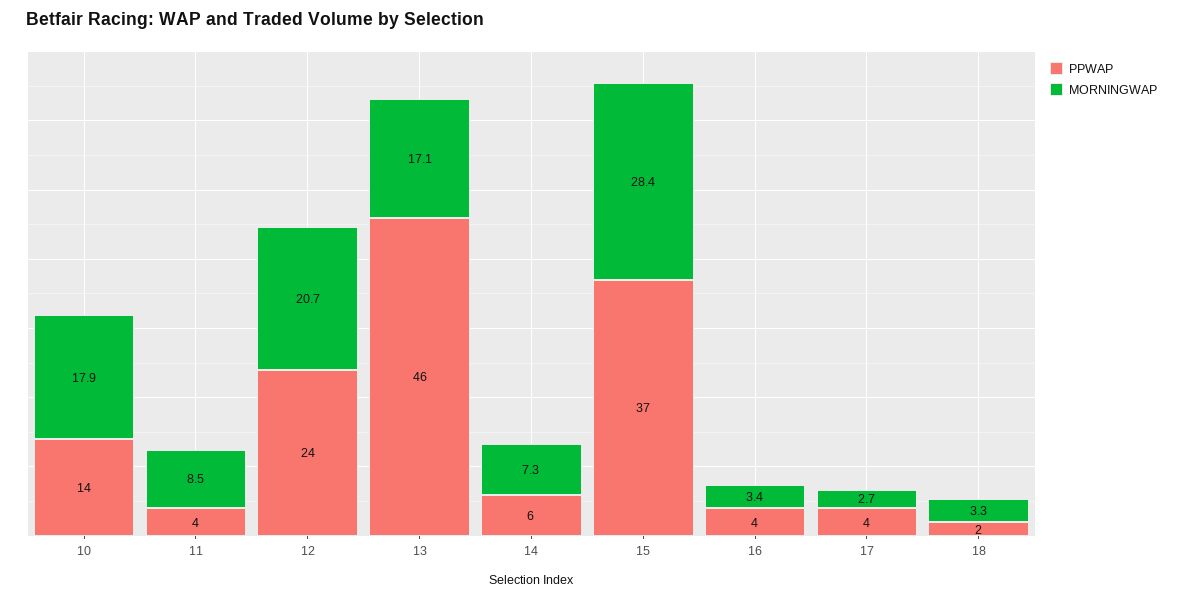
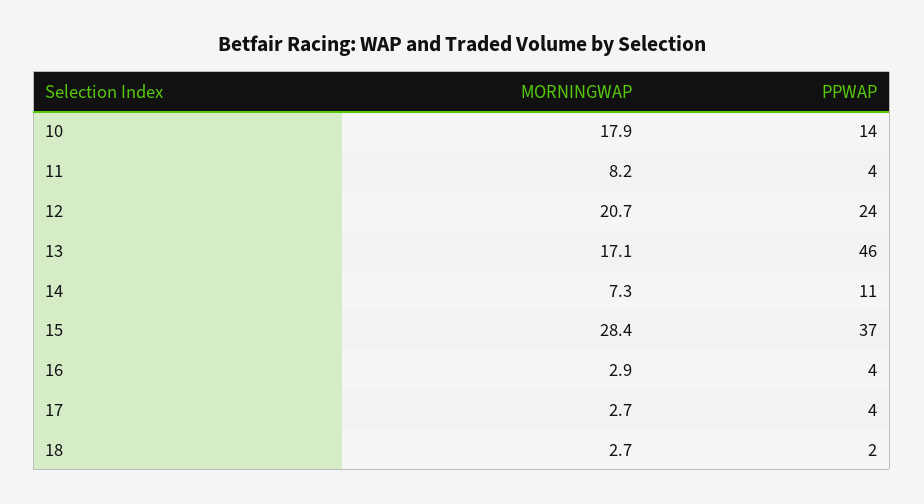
MORNINGWAP, 11: 8.5 -> 8.2
PPWAP, 14: 6 -> 11
MORNINGWAP, 16: 3.4 -> 2.9
MORNINGWAP, 18: 3.3 -> 2.7

